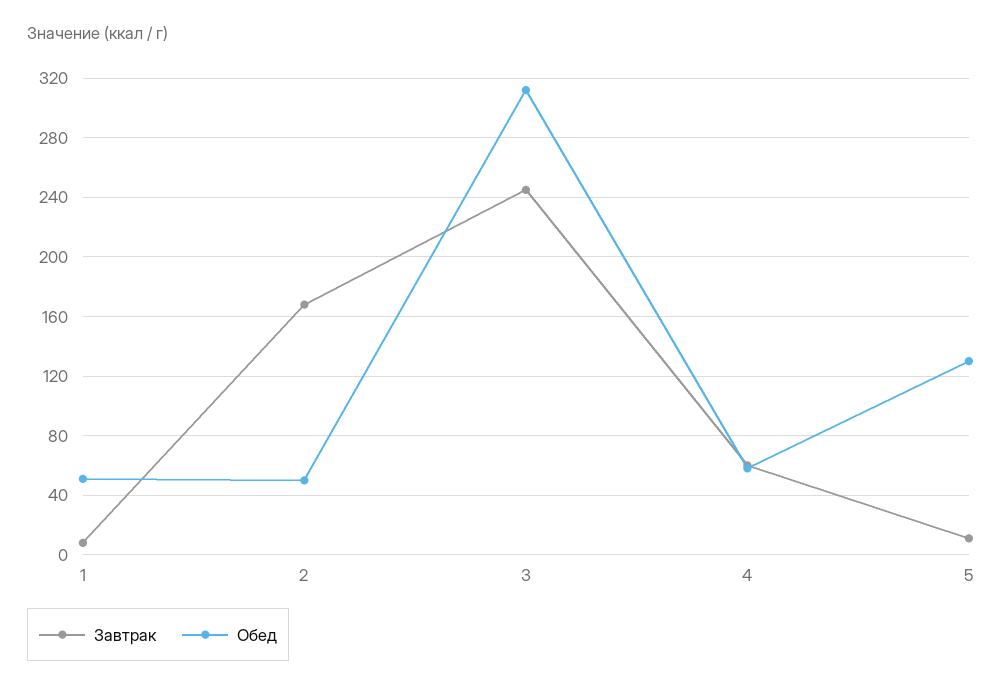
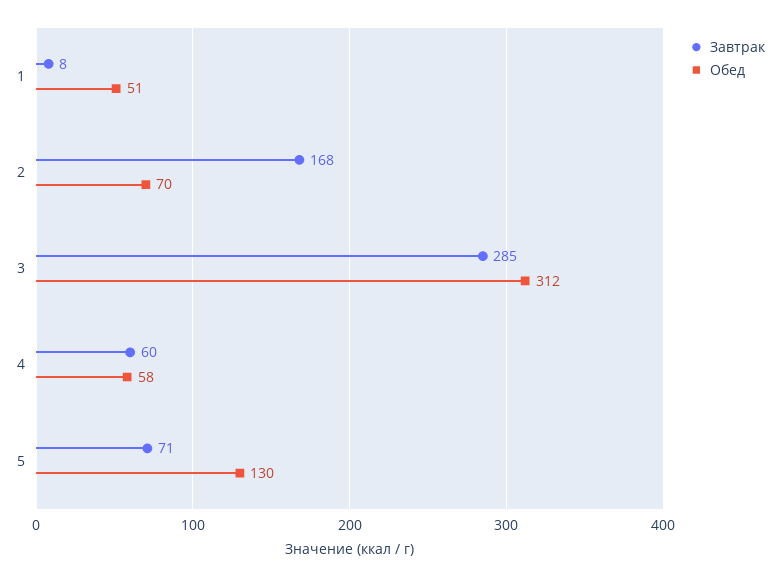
Обед, 2: 50 -> 70
Завтрак, 3: 245 -> 285
Завтрак, 5: 10 -> 71

